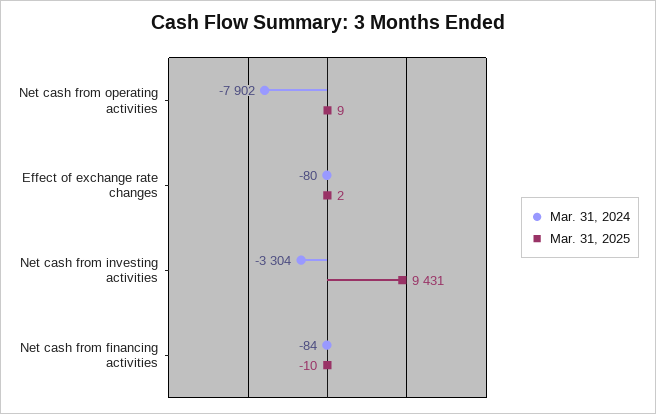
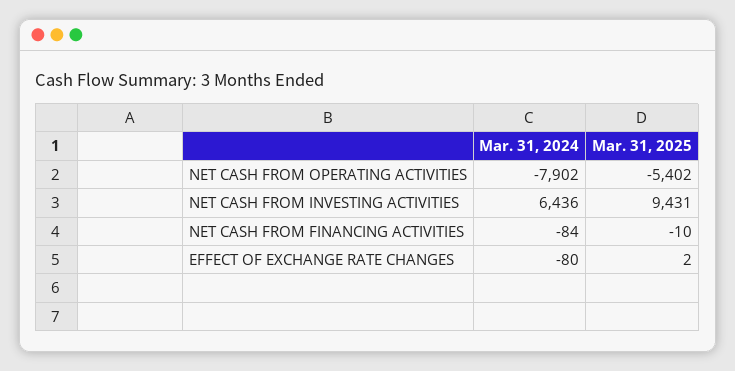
Mar. 31, 2025, Net cash from operating activities: 9 -> -5402
Mar. 31, 2024, Net cash from investing activities: -3304 -> 6436

